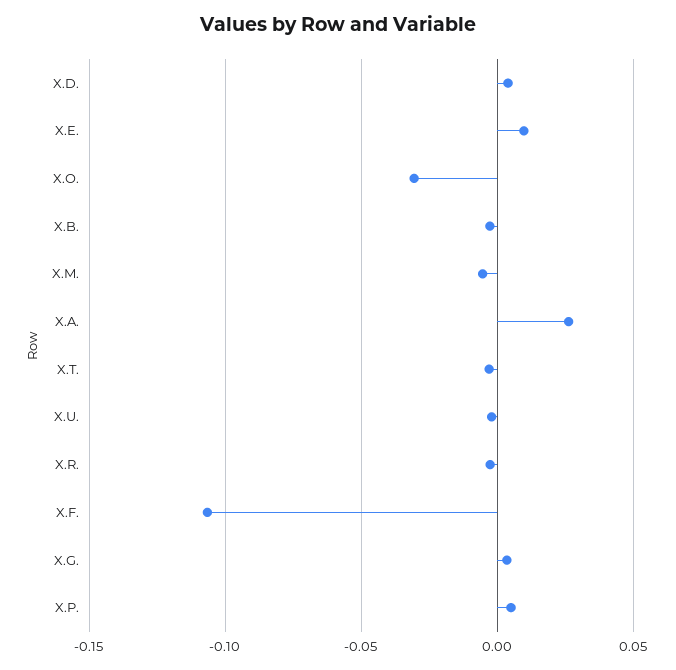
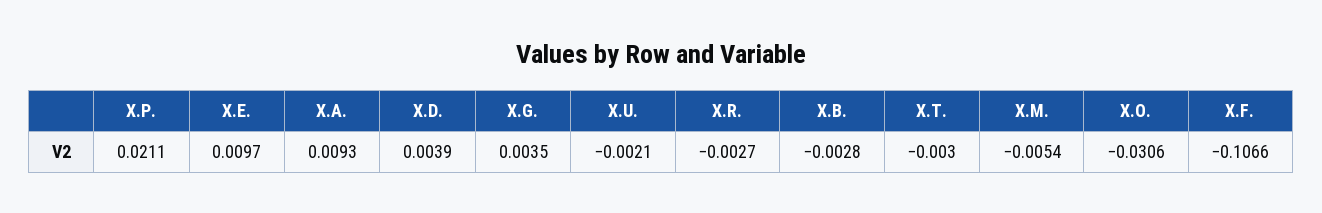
X.A.: 0.025 -> 0.0093
X.P.: 0.005 -> 0.0211

